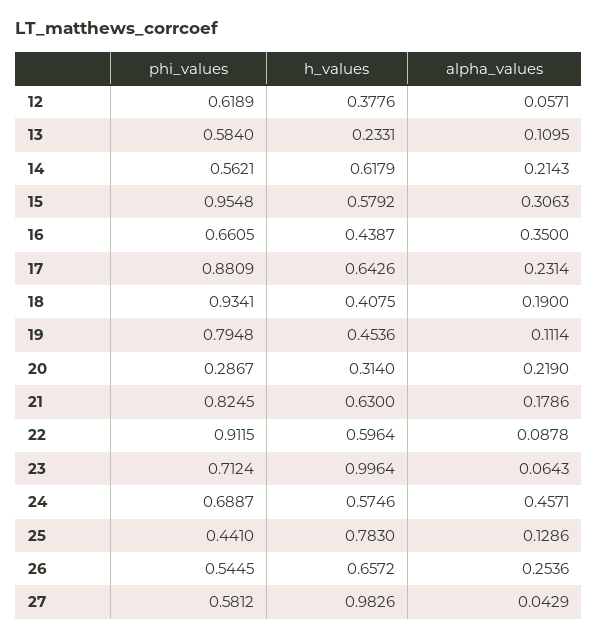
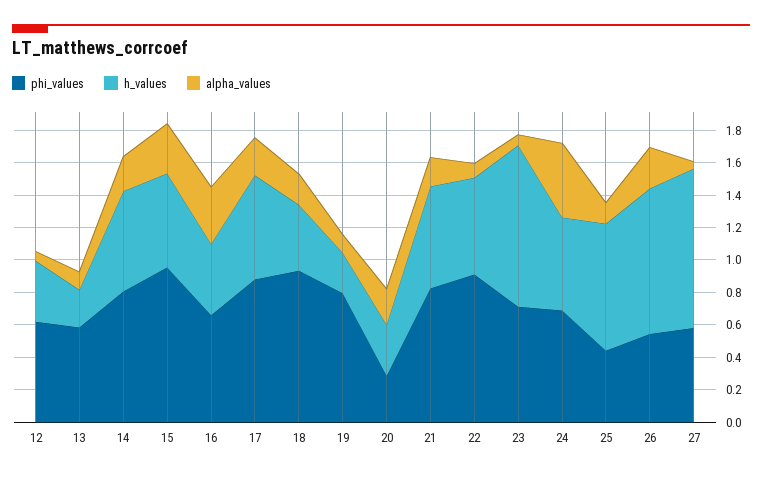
phi_values, 14: 0.5621 -> 0.8
h_values, 19: 0.4536 -> 0.25
h_values, 26: 0.6572 -> 0.9

